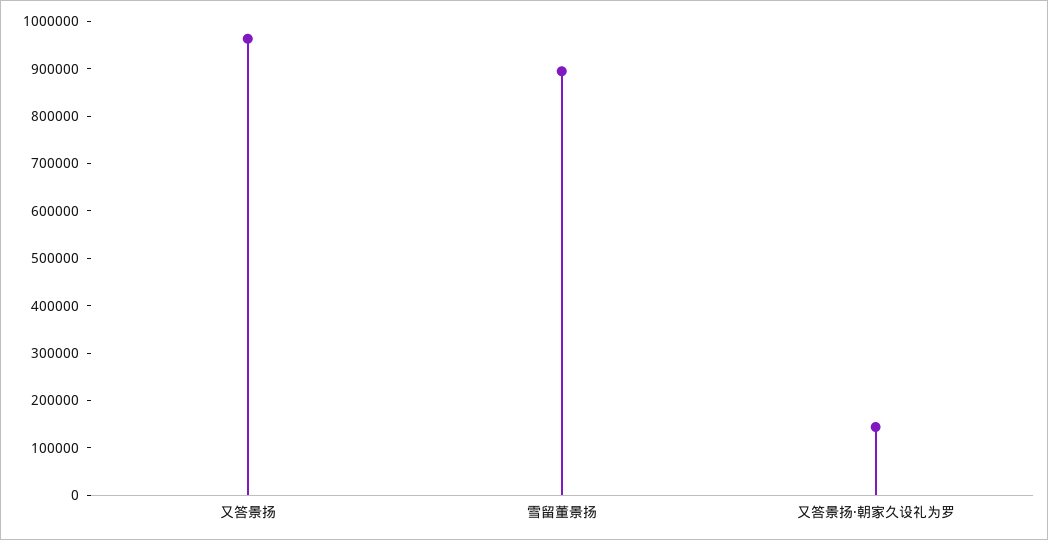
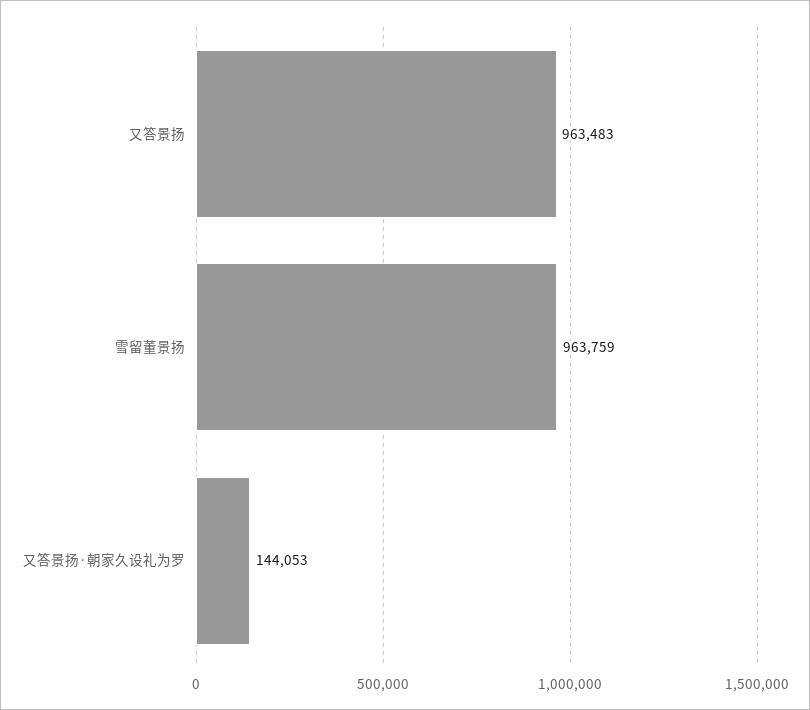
雪留董景扬: 900000 -> 963759

